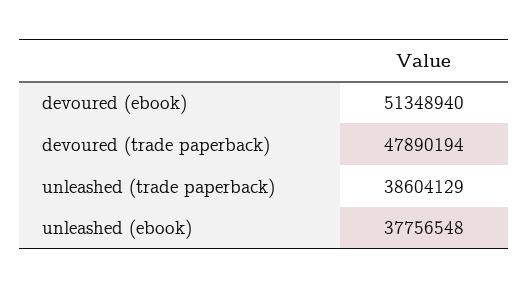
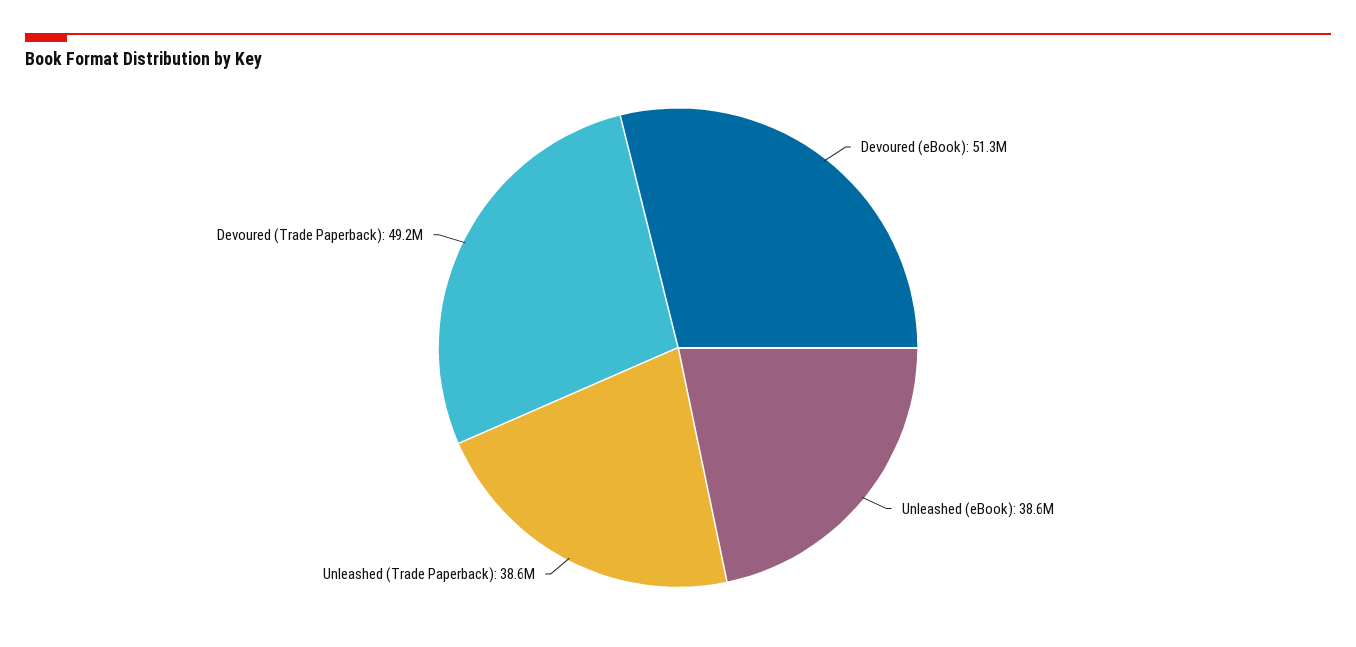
devoured (trade paperback): 47890194 -> 49200000
unleashed (ebook): 37756548 -> 38600000

